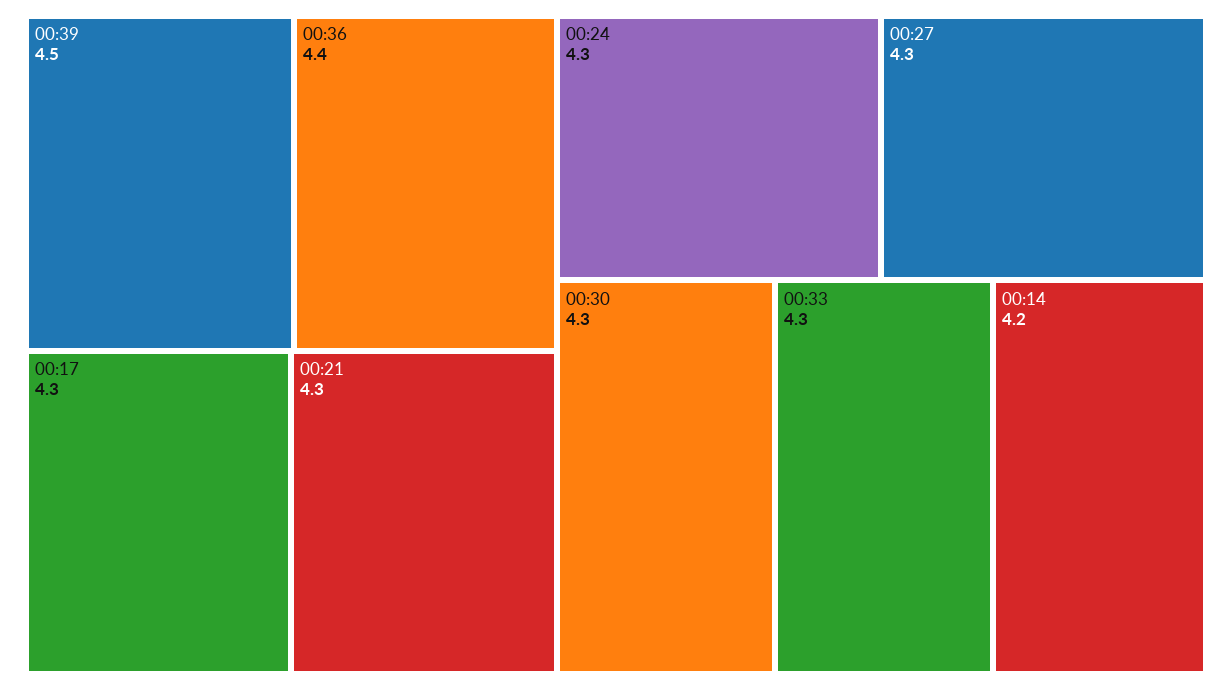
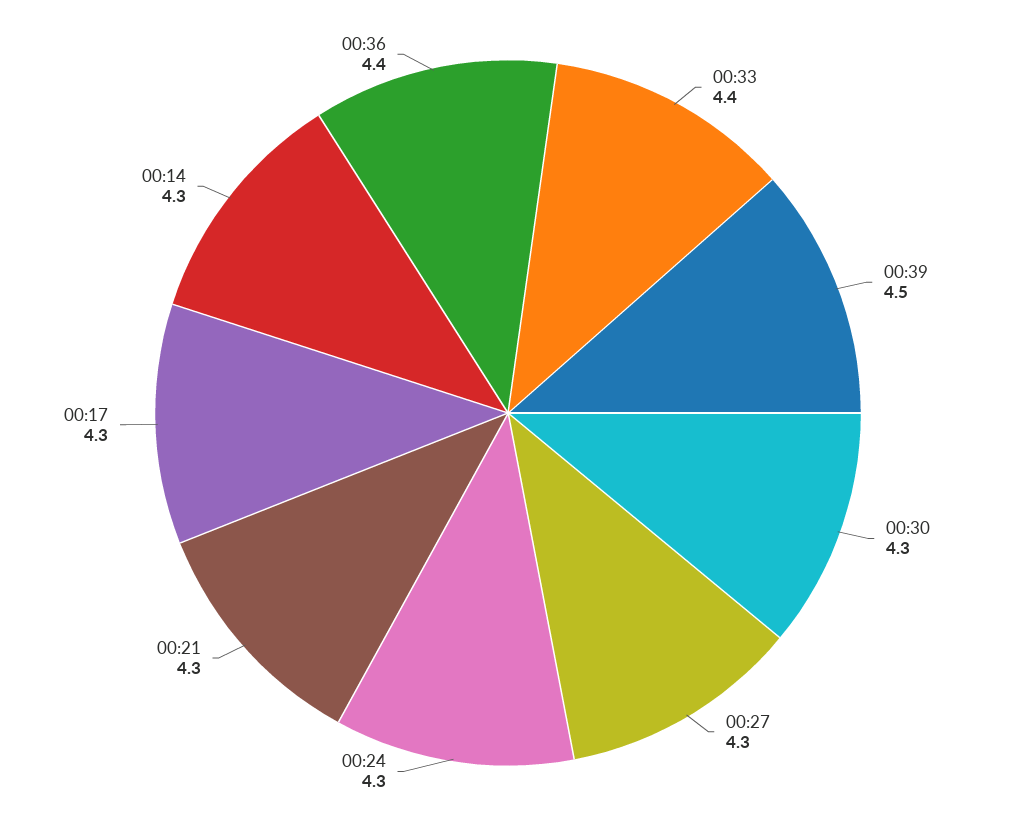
00:33: 4.3 -> 4.4
00:14: 4.2 -> 4.3

